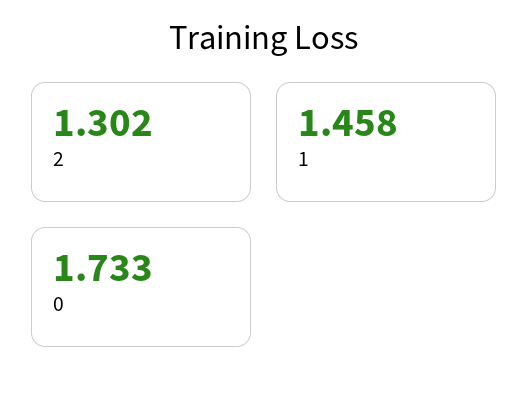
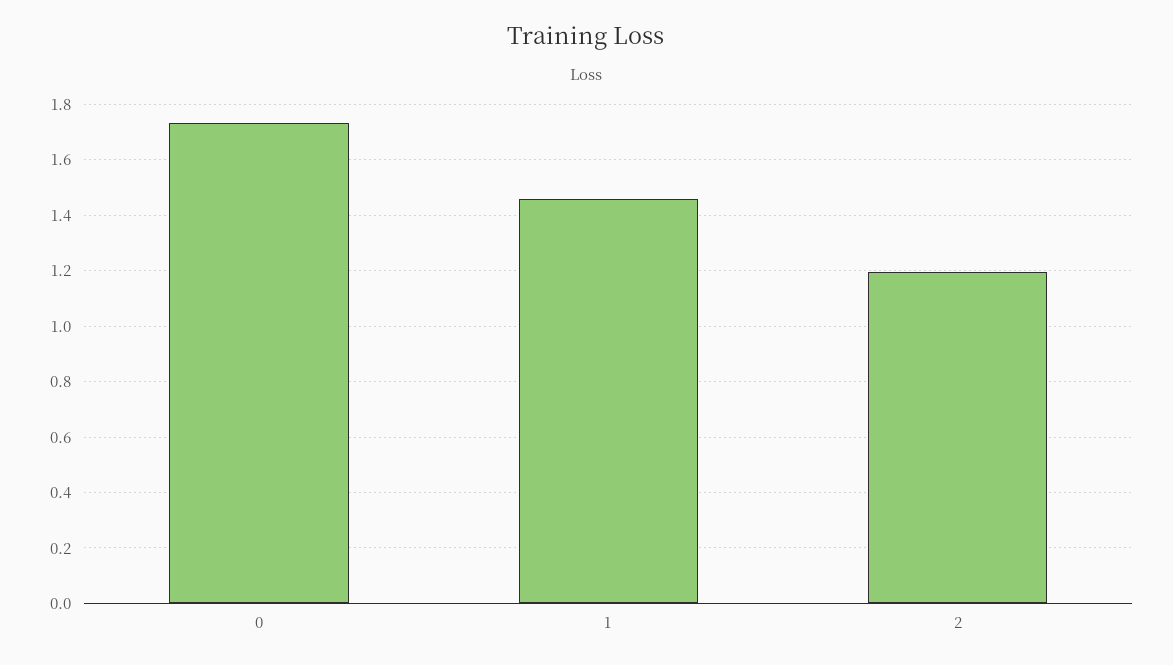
2: 1.302 -> 1.2

